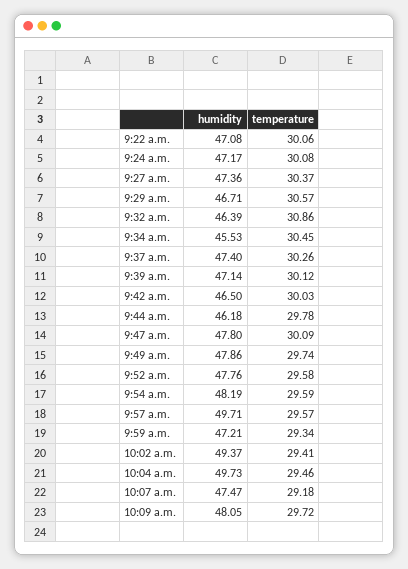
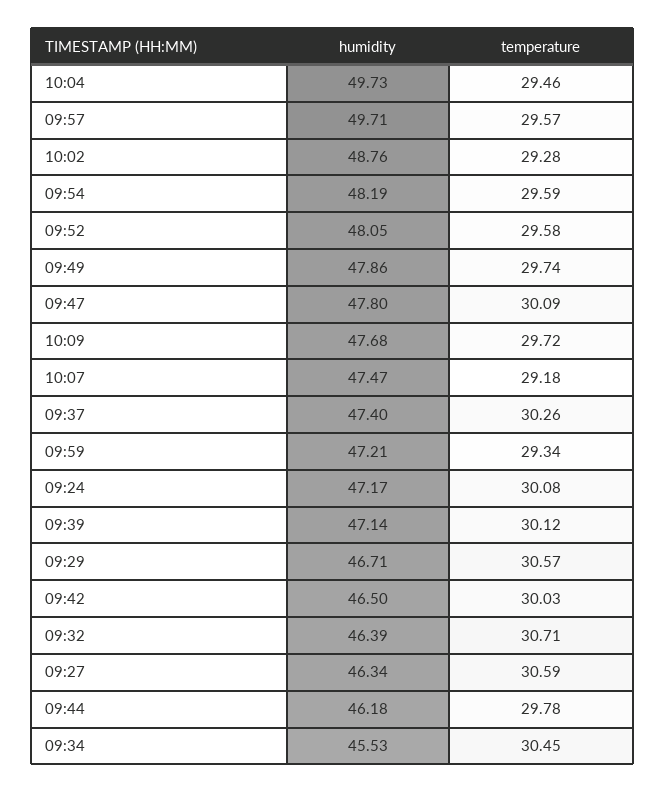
humidity, 9:22 a.m.: 47.08 -> none
temperature, 9:22 a.m.: 30.06 -> none
humidity, 9:27 a.m.: 47.36 -> 46.34
temperature, 9:27 a.m.: 30.37 -> 30.59
temperature, 9:32 a.m.: 30.86 -> 30.71
humidity, 9:52 a.m.: 47.76 -> 48.05
humidity, 10:02 a.m.: 49.37 -> 48.76
temperature, 10:02 a.m.: 29.41 -> 29.28
humidity, 10:09 a.m.: 48.05 -> 47.68

